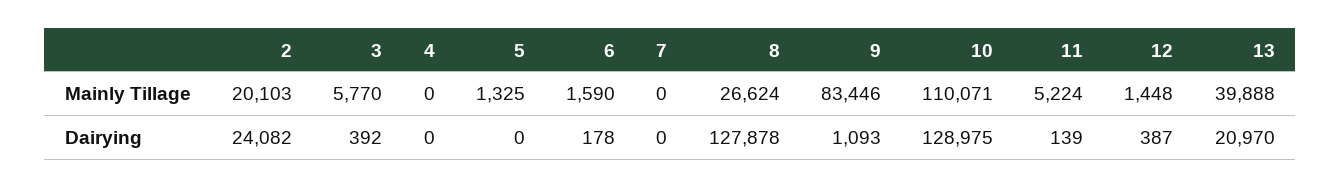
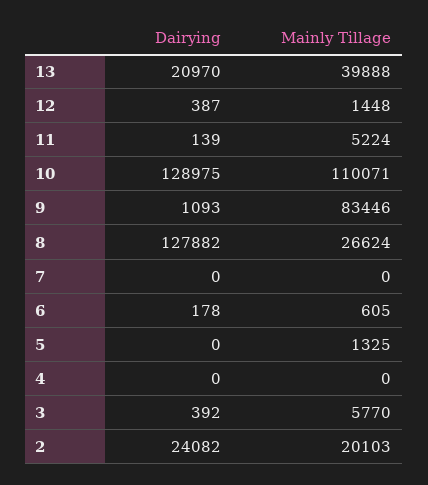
6, Mainly Tillage: 1590 -> 605
8, Dairying: 127878 -> 127882

